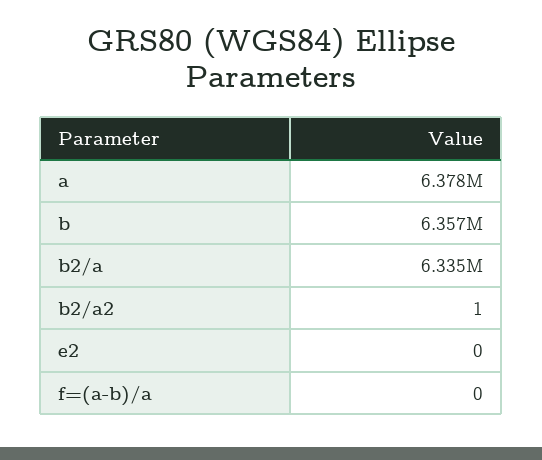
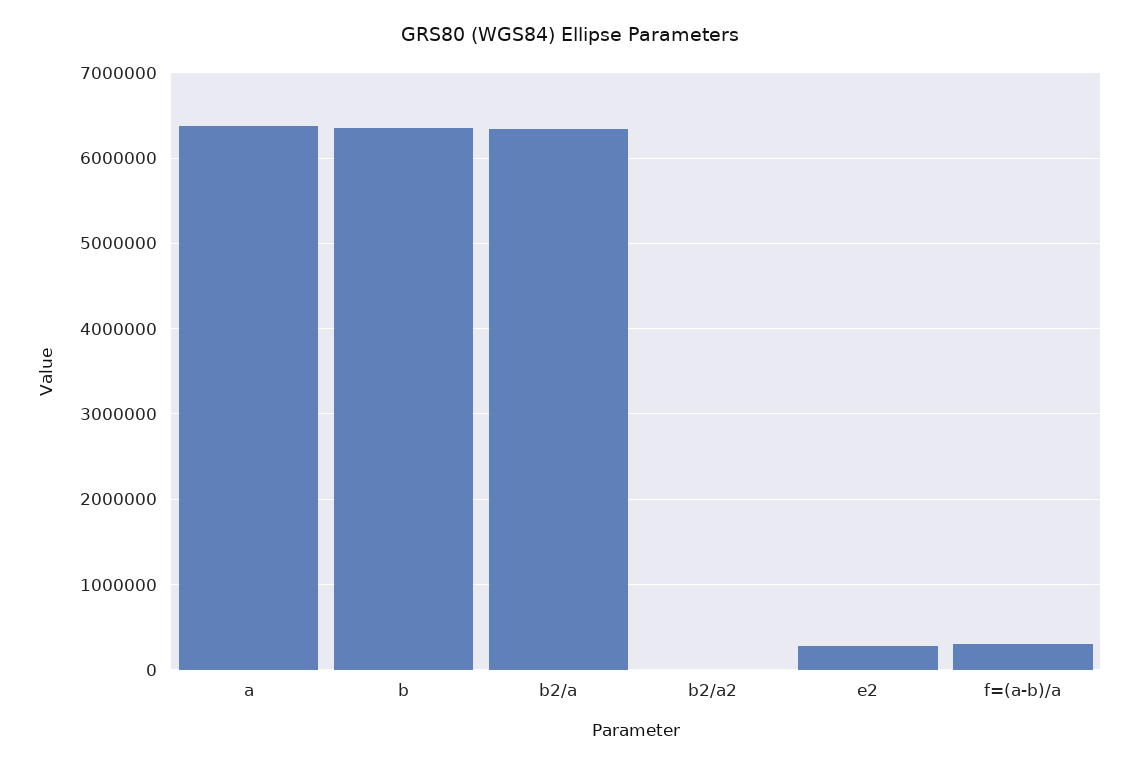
e2: 0 -> 300000
f=(a-b)/a: 0 -> 300000

